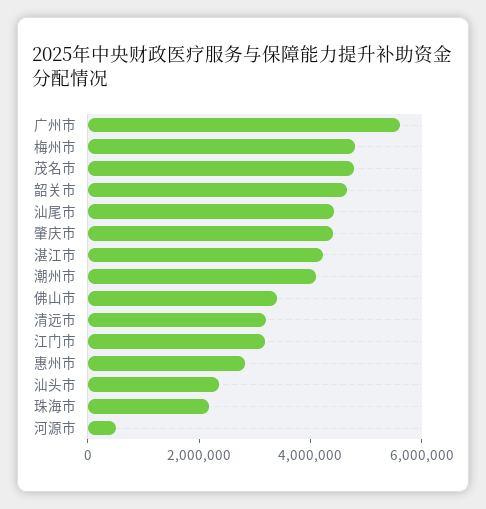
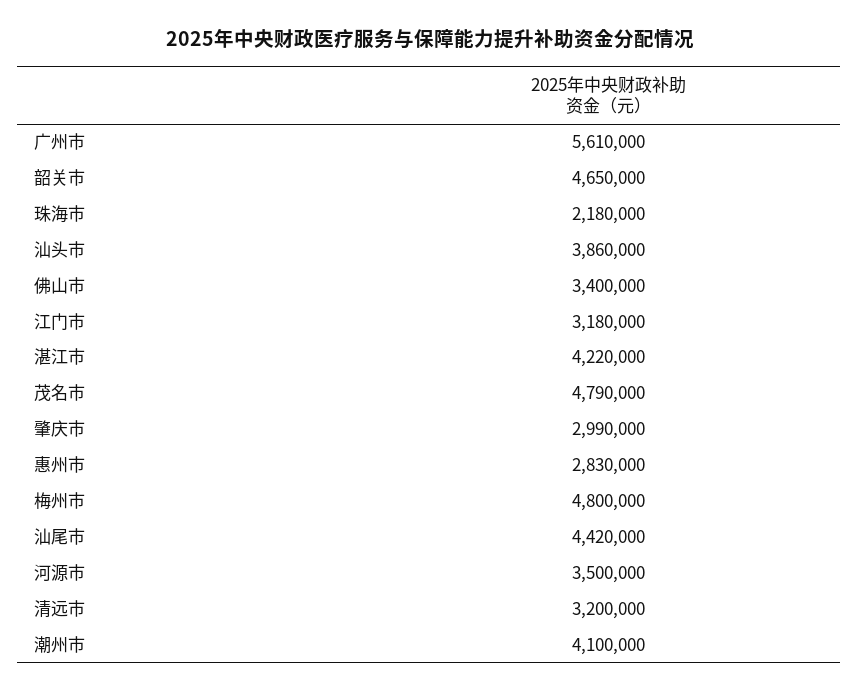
肇庆市: 4500000 -> 2990000
汕头市: 2500000 -> 3860000
河源市: 500000 -> 3500000

